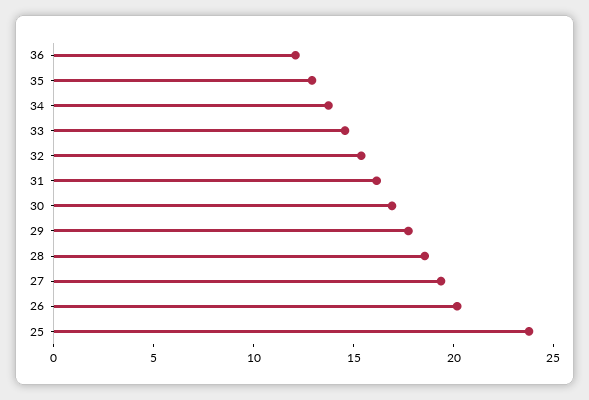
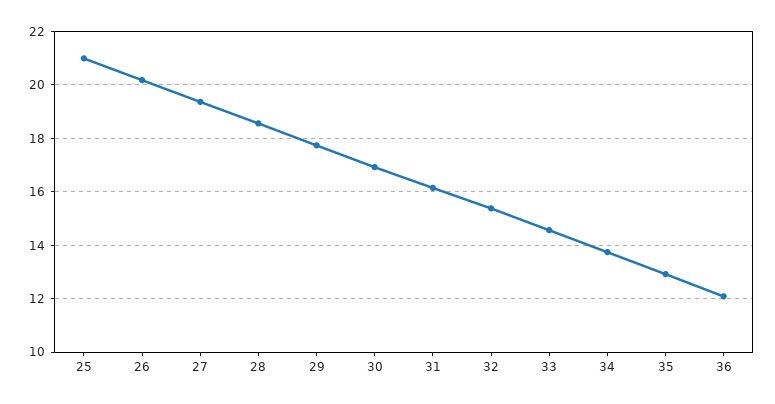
25: 24 -> 21

